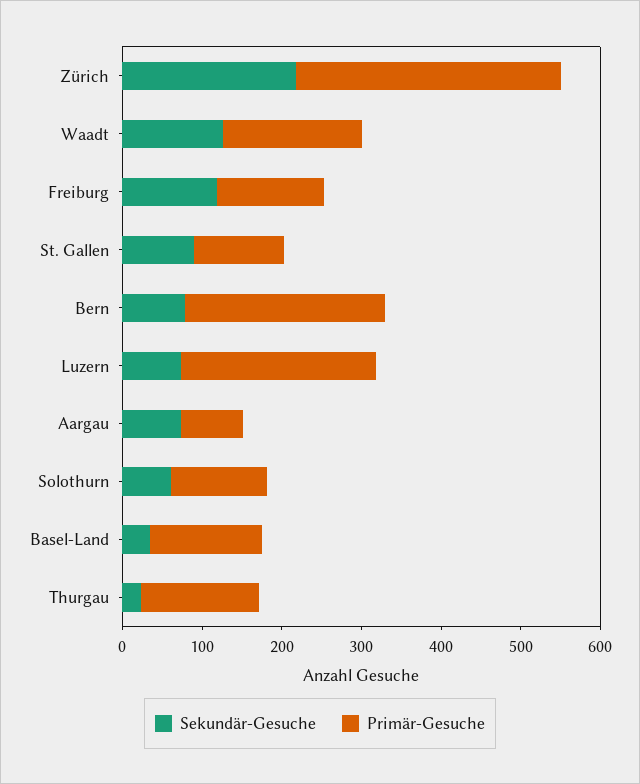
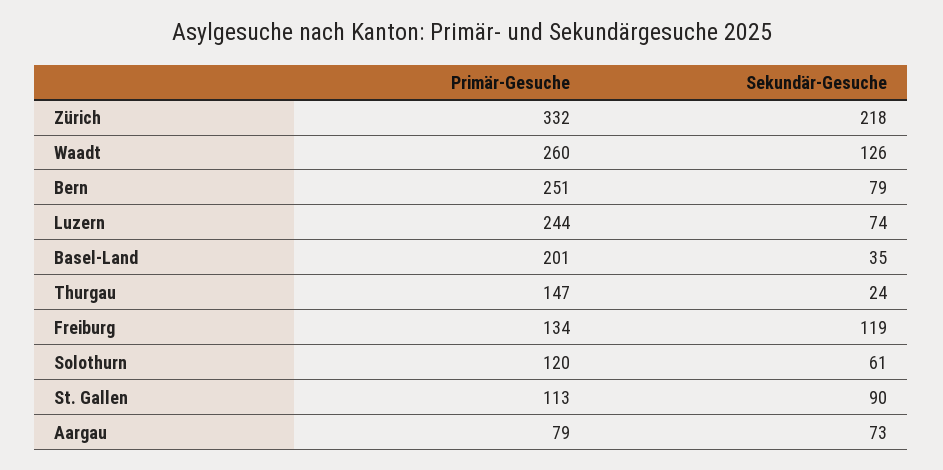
Primär-Gesuche, Waadt: 180 -> 260
Primär-Gesuche, Basel-Land: 140 -> 201

